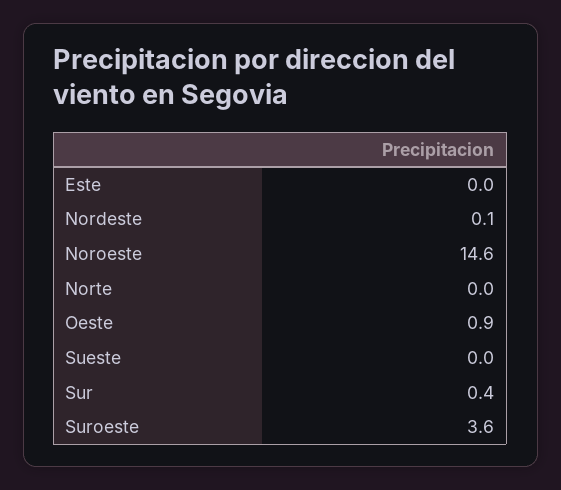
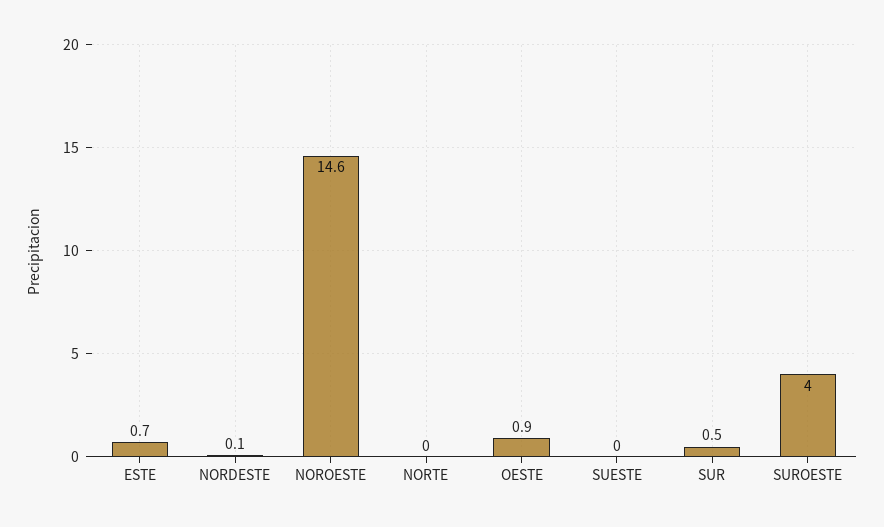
Este: 0 -> 0.7
Sur: 0.4 -> 0.5
Suroeste: 3.6 -> 4

